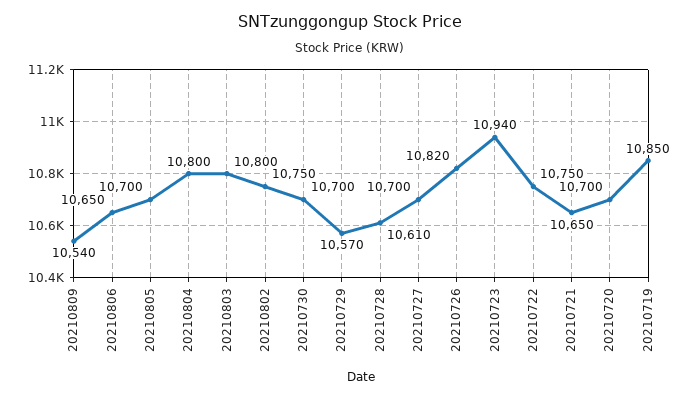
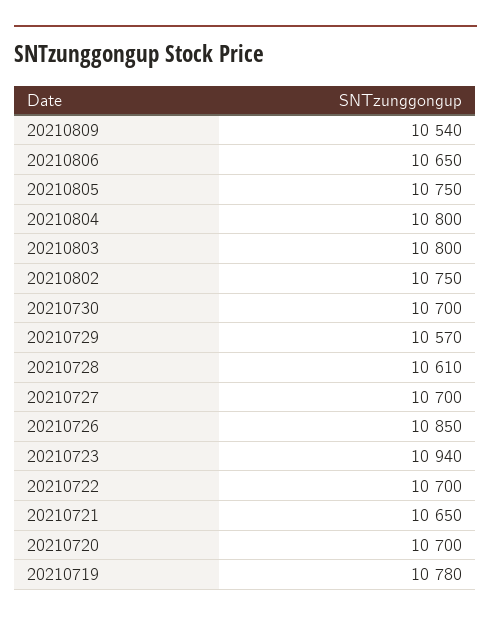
20210805: 10700 -> 10750
20210726: 10820 -> 10850
20210722: 10750 -> 10700
20210719: 10850 -> 10780

